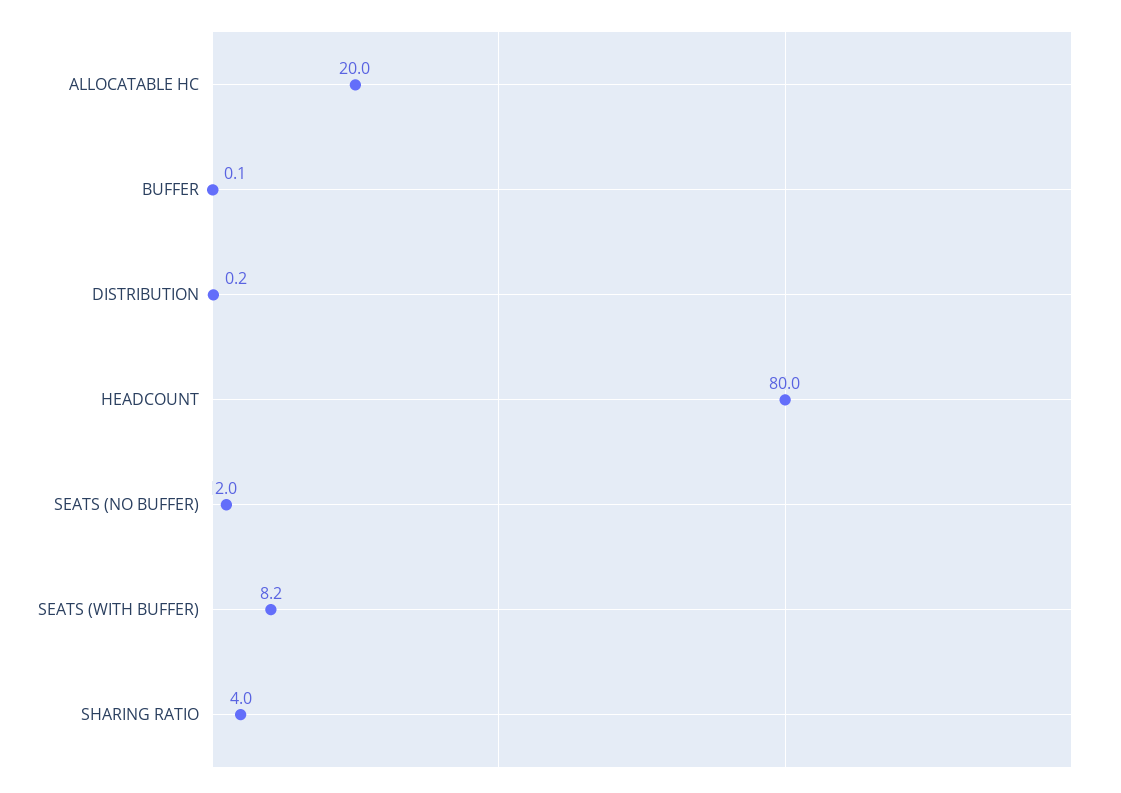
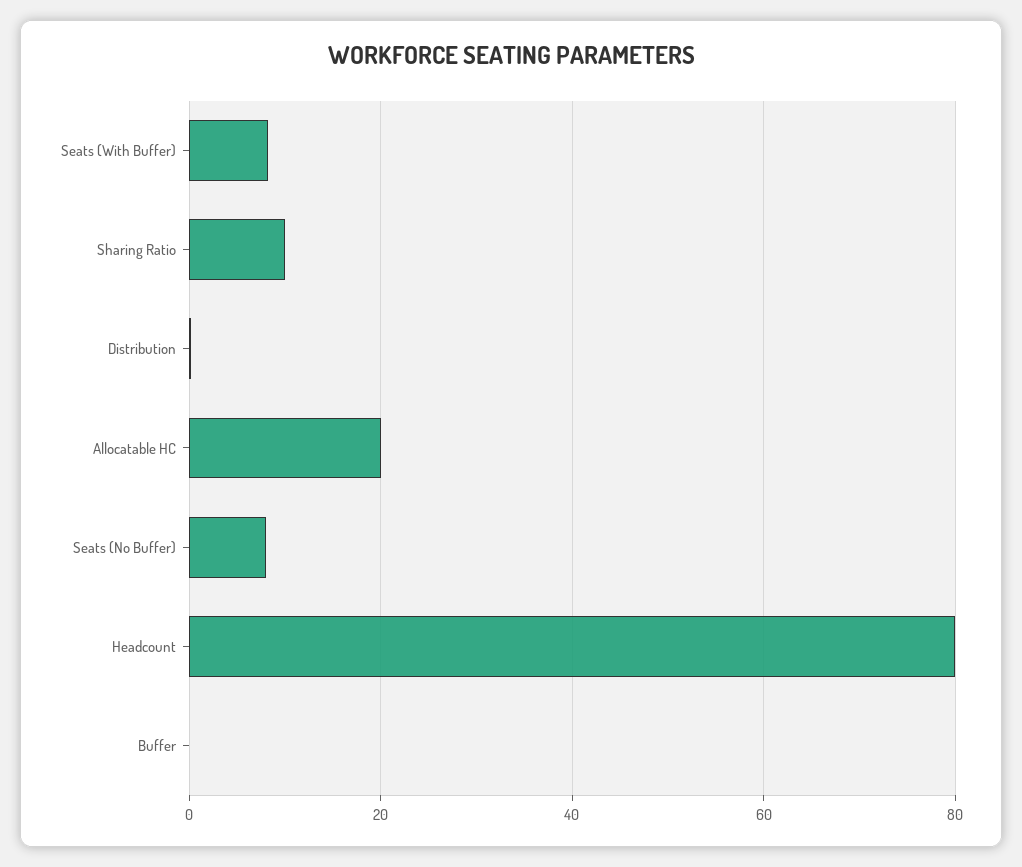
SEATS (NO BUFFER): 2 -> 8
SHARING RATIO: 4 -> 10

